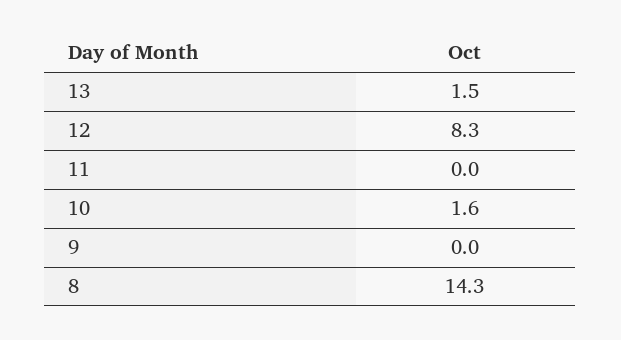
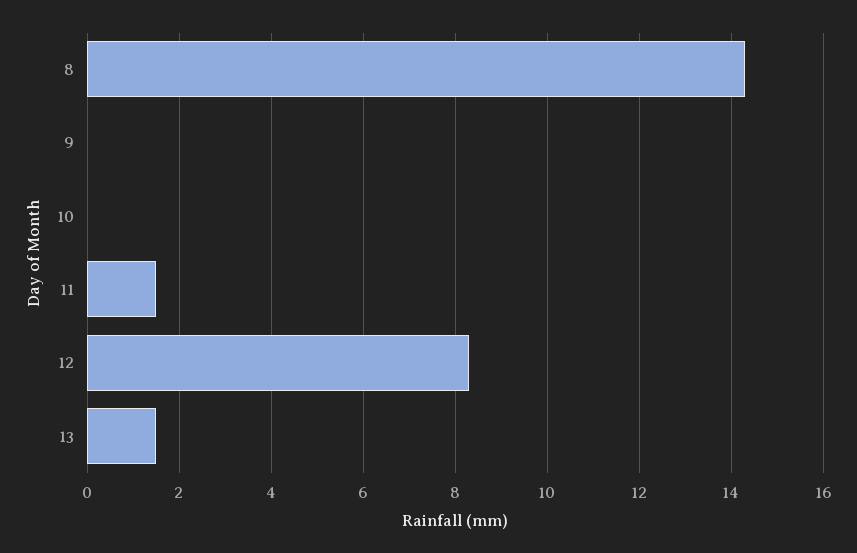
11: 0 -> 1.5
10: 1.6 -> 0

